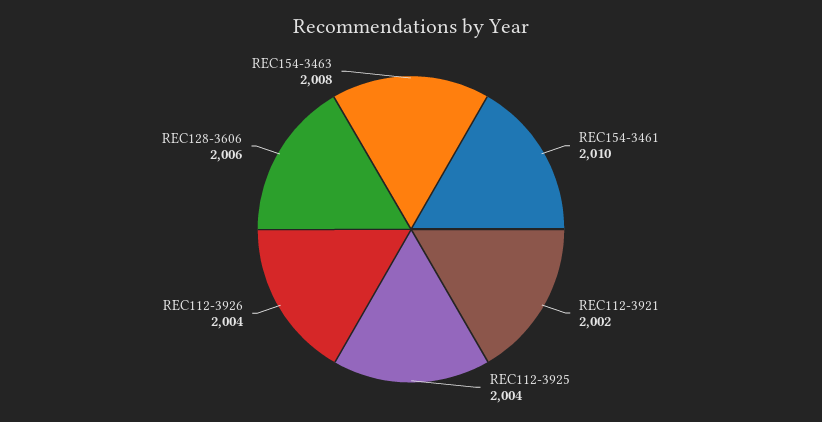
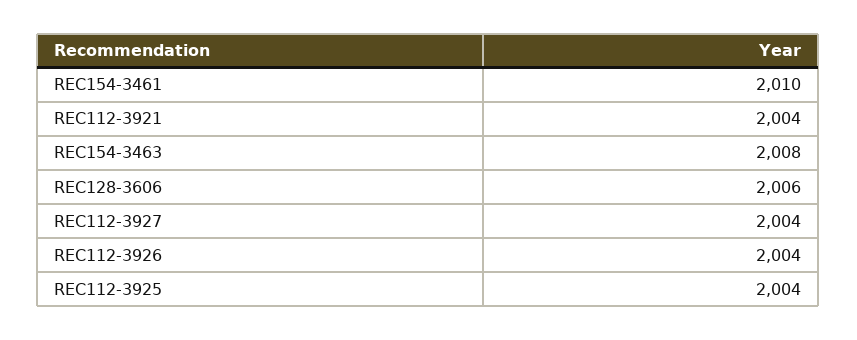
REC112-3921: 2002 -> 2004
REC112-3927: none -> 2004

